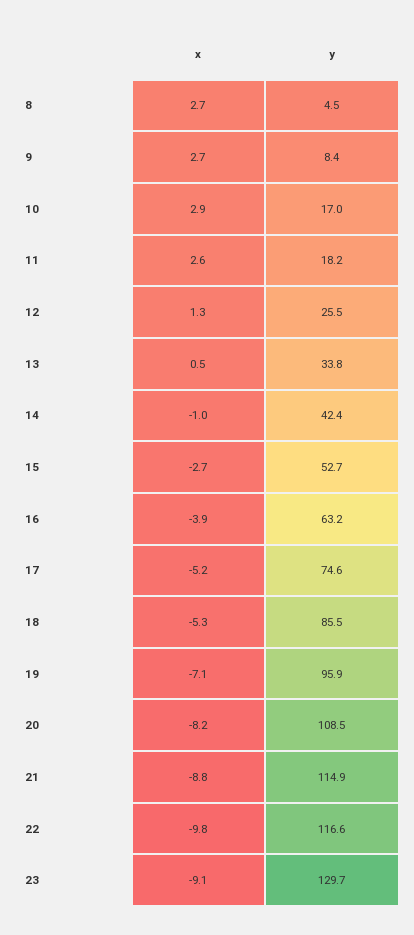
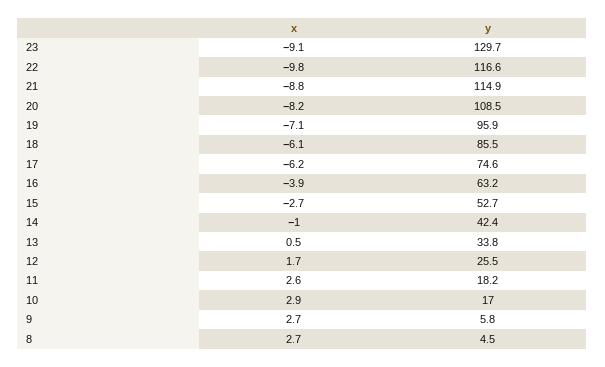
y, 9: 8.4 -> 5.8
x, 12: 1.3 -> 1.7
x, 17: -5.2 -> -6.2
x, 18: -5.3 -> -6.1

